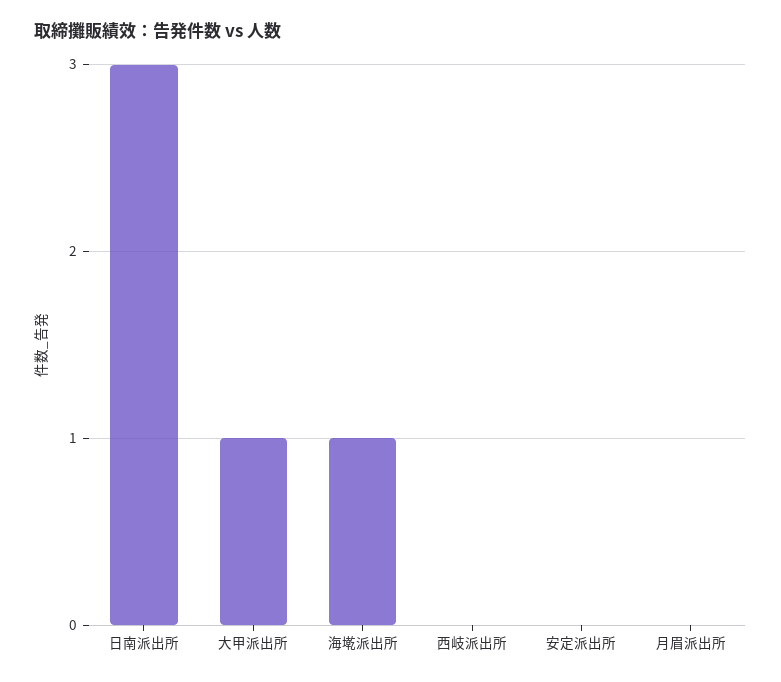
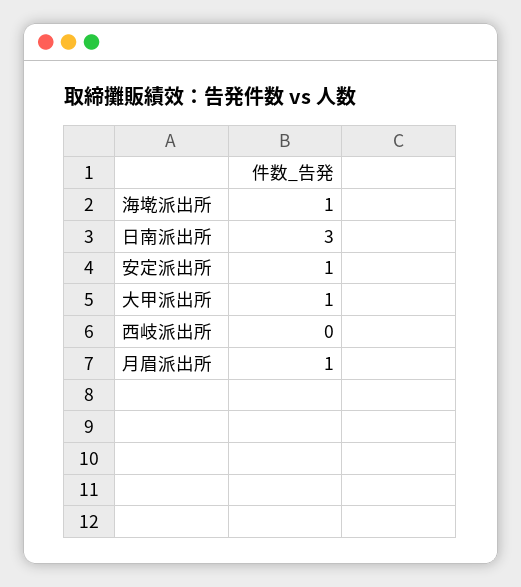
安定派出所: 0 -> 1
月眉派出所: 0 -> 1

